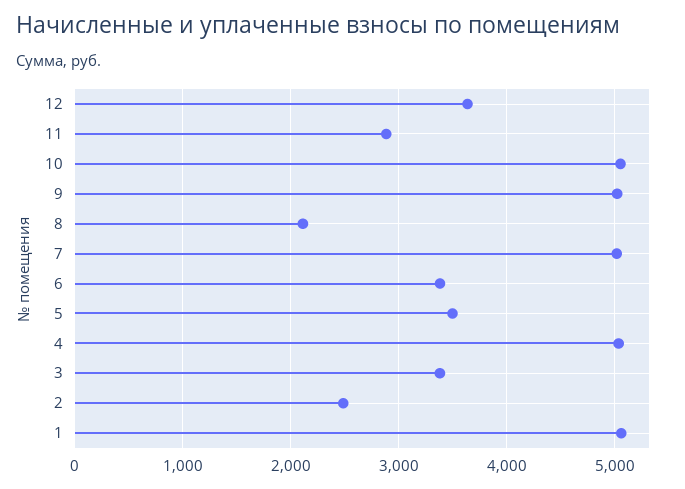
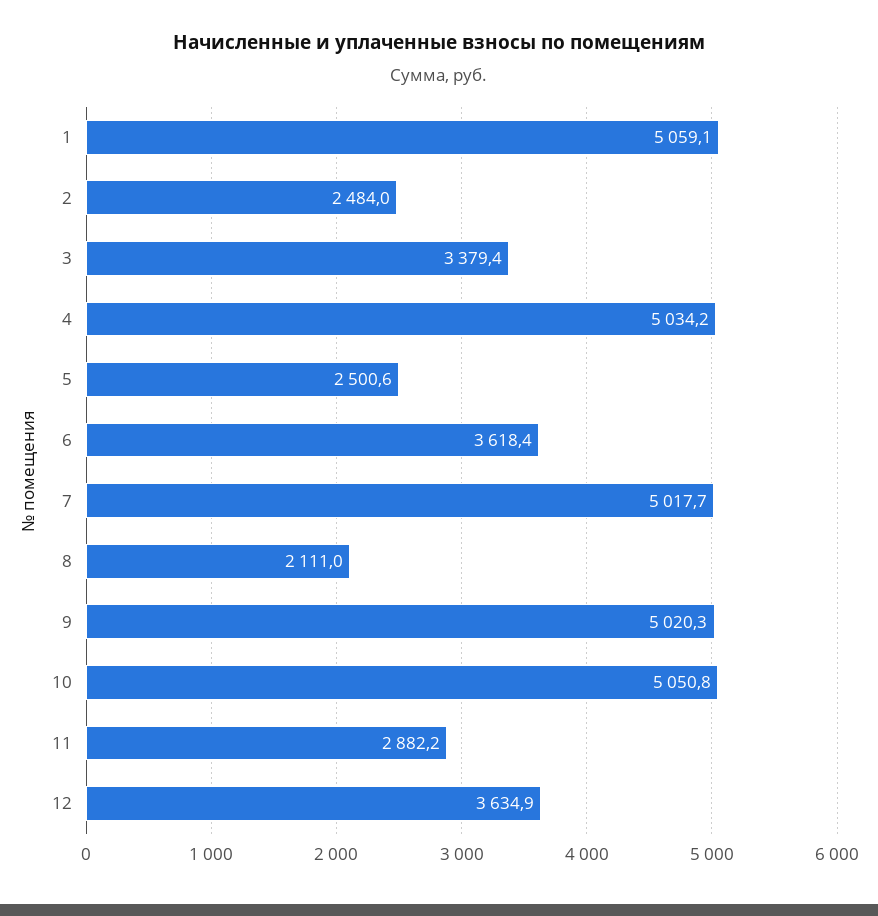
6: 3400 -> 3618.4
5: 3500 -> 2500.6

